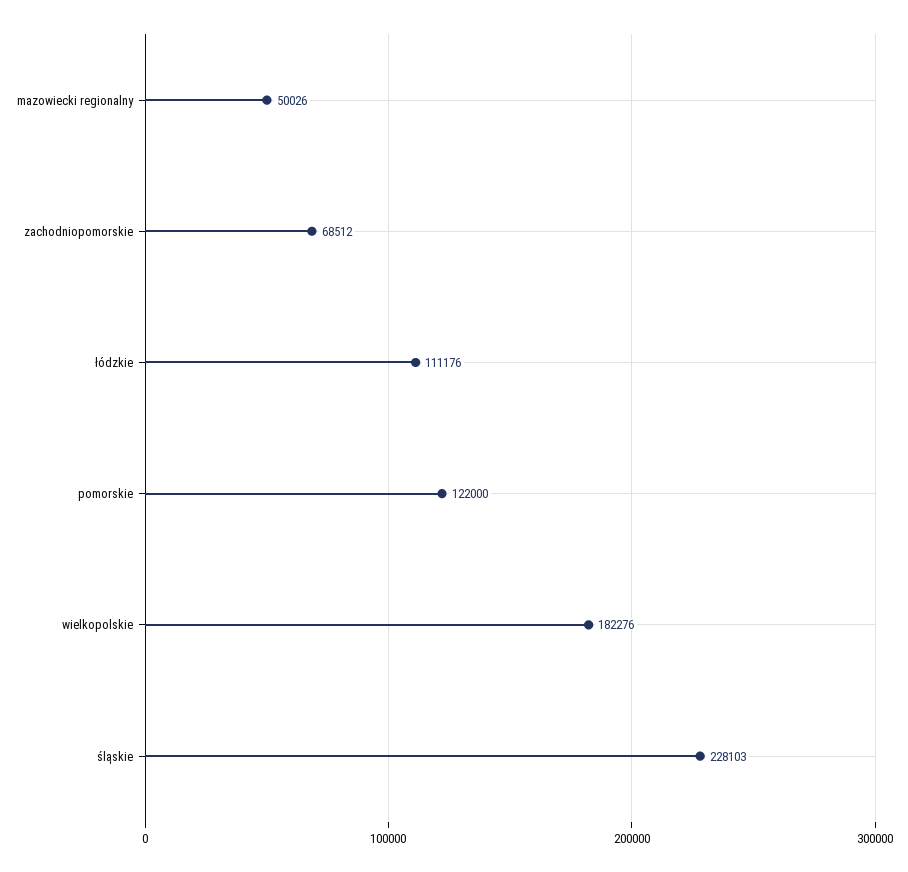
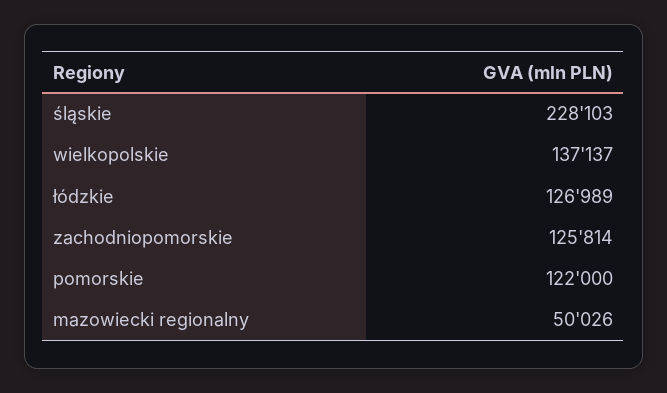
zachodniopomorskie: 68512 -> 125814
łódzkie: 111176 -> 126989
wielkopolskie: 182276 -> 137137

